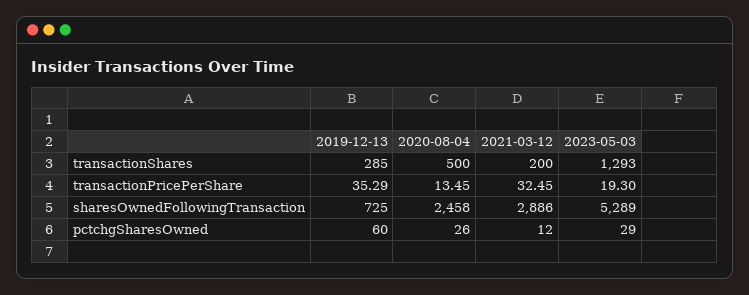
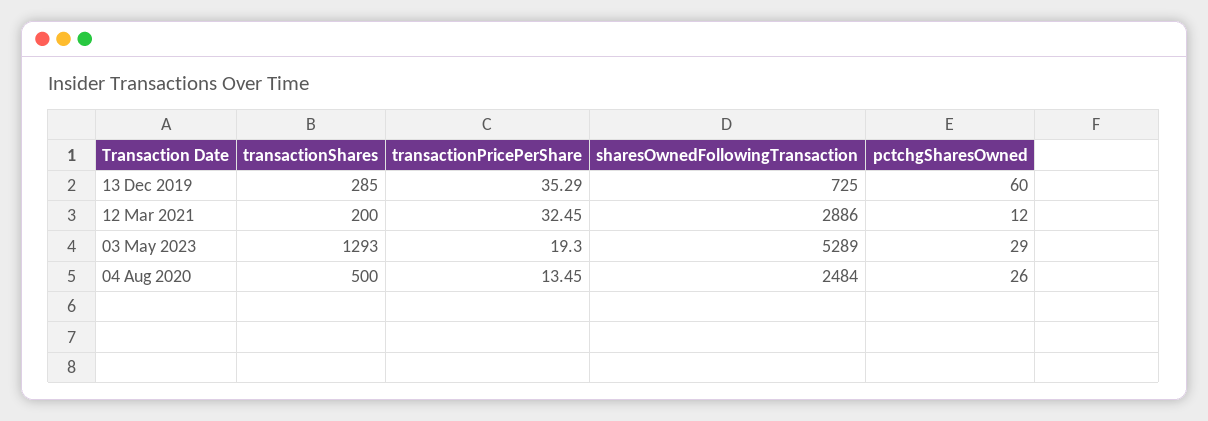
2020-08-04, sharesOwnedFollowingTransaction: 2458 -> 2484

